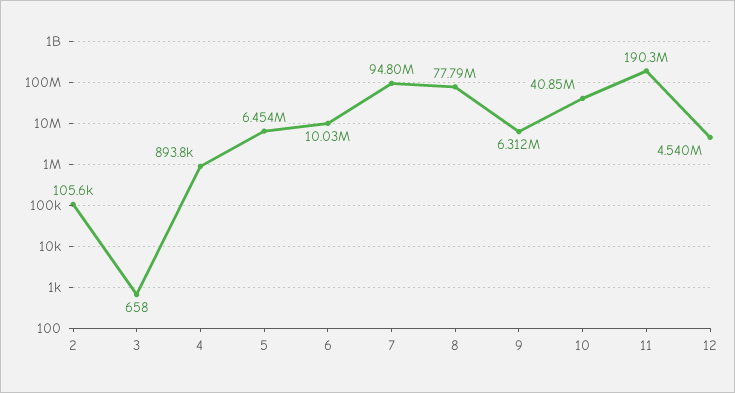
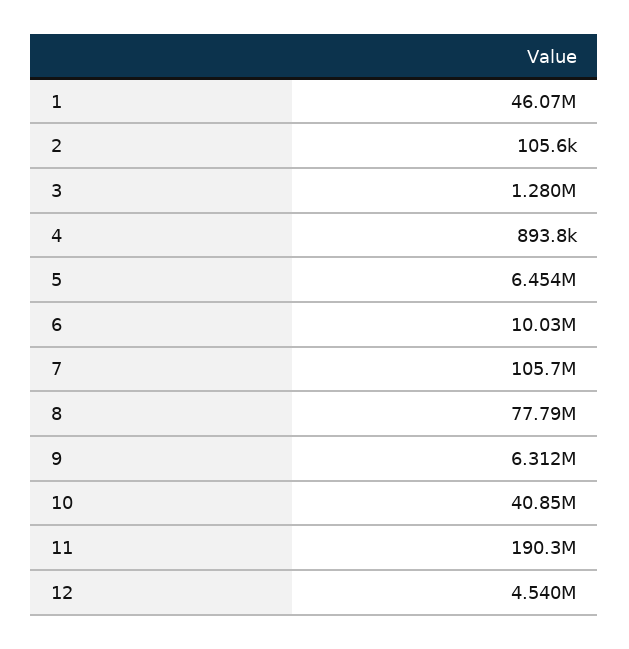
3: 658 -> 1280000
7: 94800000 -> 105700000
1: none -> 46070000

